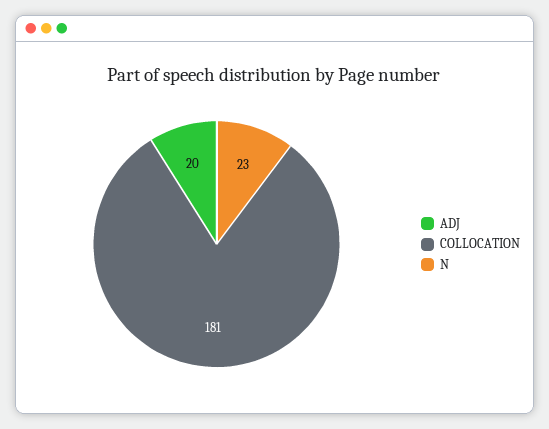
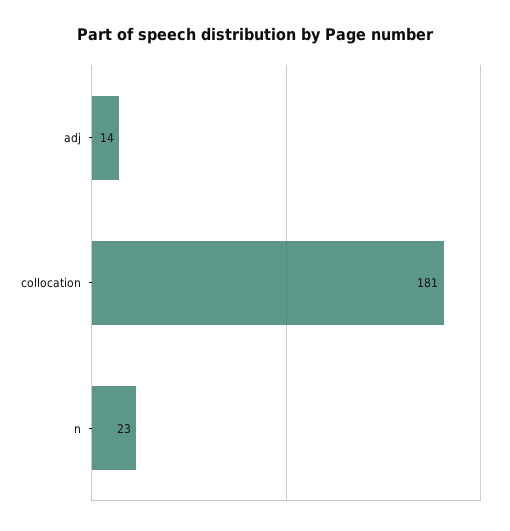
ADJ: 20 -> 14

